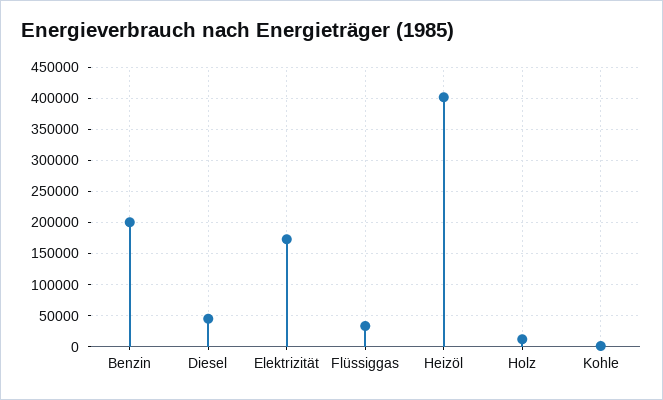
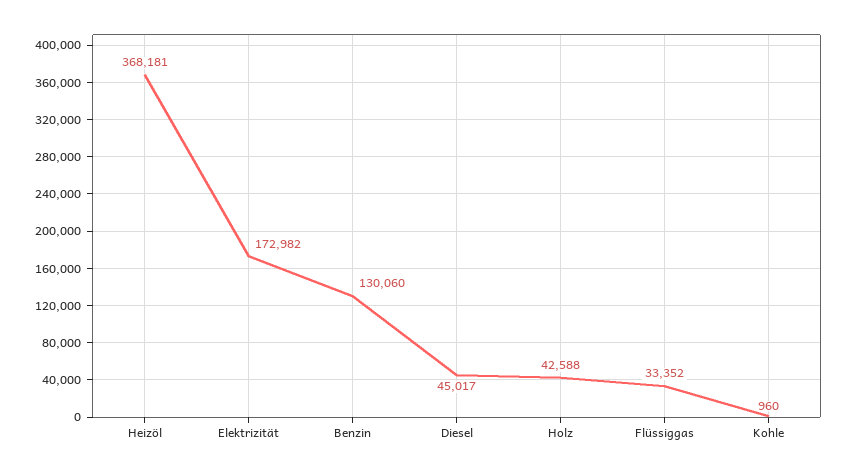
Benzin: 200000 -> 130060
Heizöl: 400000 -> 368181
Holz: 10000 -> 42588

